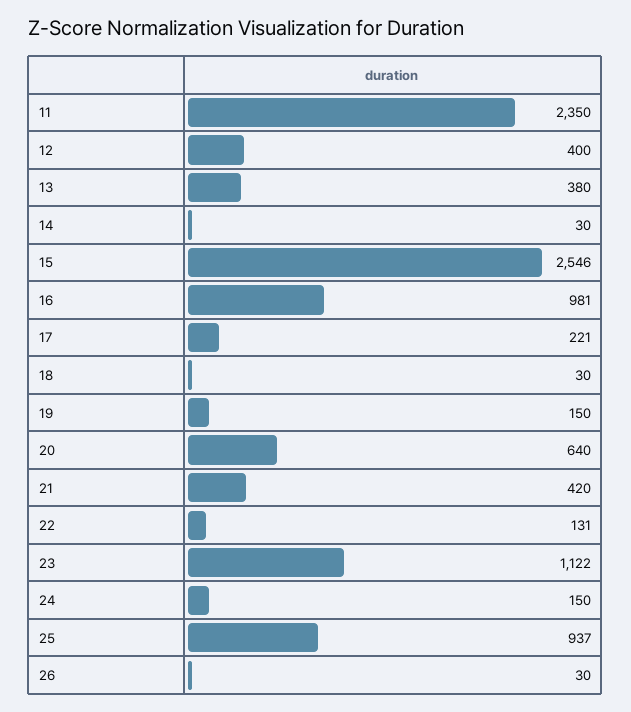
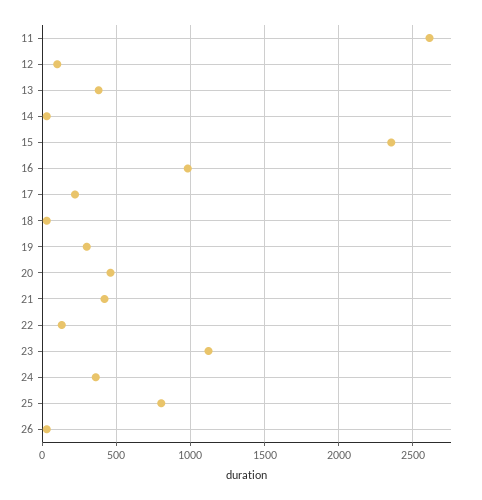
11: 2350 -> 2600
12: 400 -> 100
15: 2546 -> 2350
19: 150 -> 300
20: 640 -> 450
24: 150 -> 350
25: 937 -> 800

